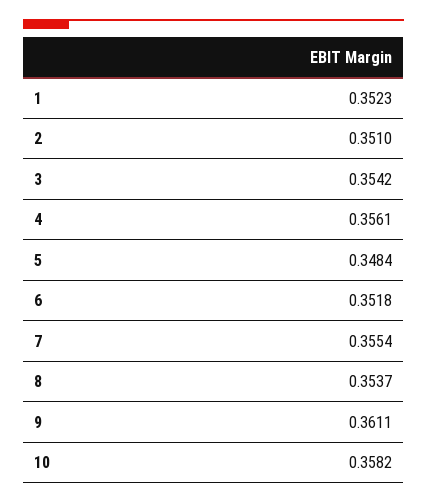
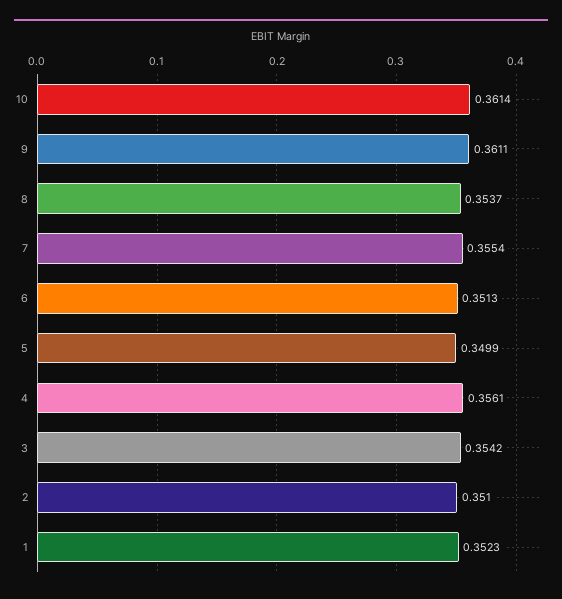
5: 0.3484 -> 0.3499
6: 0.3518 -> 0.3513
10: 0.3582 -> 0.3614

